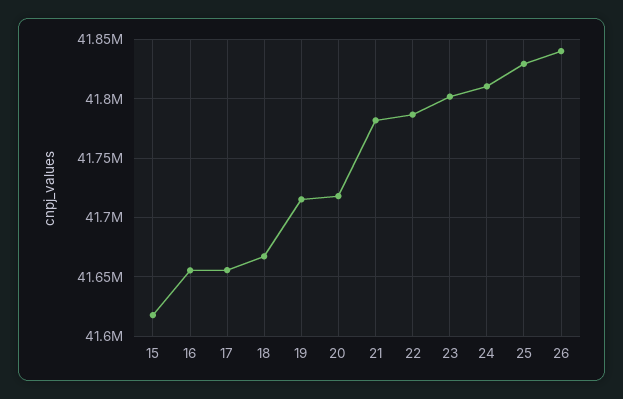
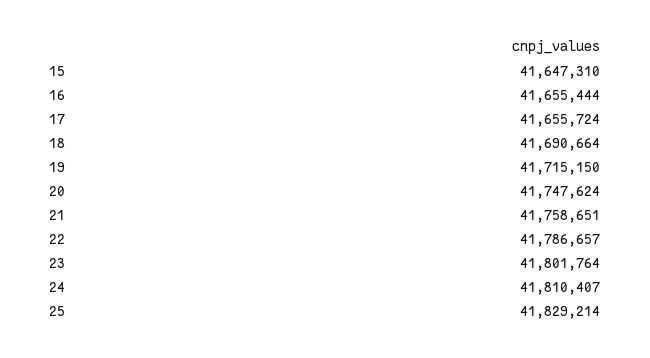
15: 41620000 -> 41647310
18: 41670000 -> 41690664
20: 41720000 -> 41747624
21: 41780000 -> 41758651
26: 41840000 -> none

